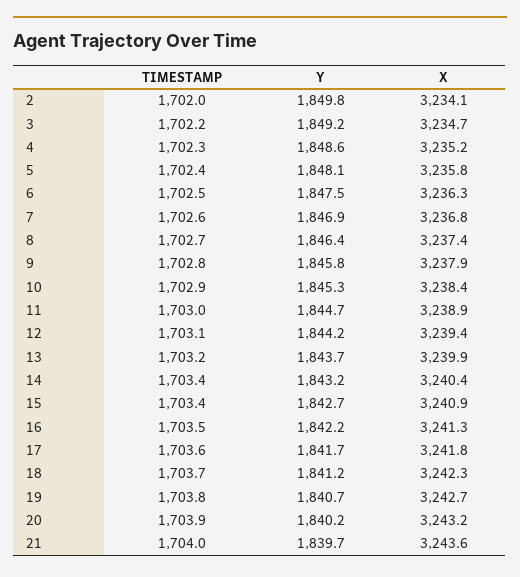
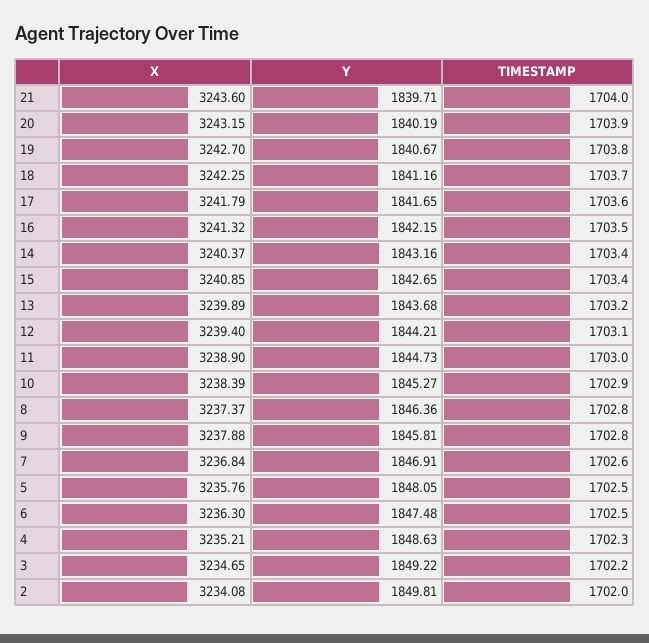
TIMESTAMP, 5: 1702.4 -> 1702.5
TIMESTAMP, 8: 1702.7 -> 1702.8

